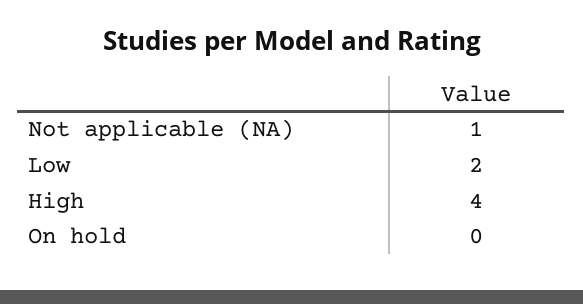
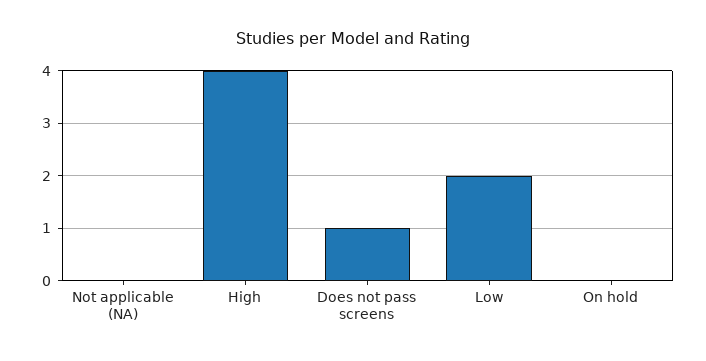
Not applicable (NA): 1 -> 0
Does not pass screens: none -> 1

